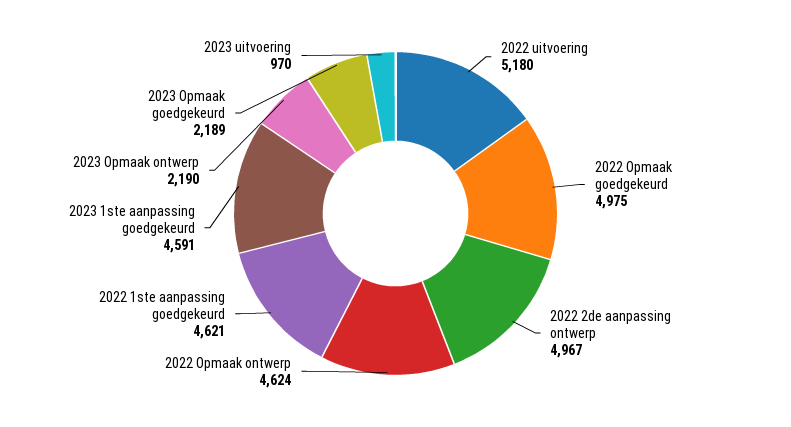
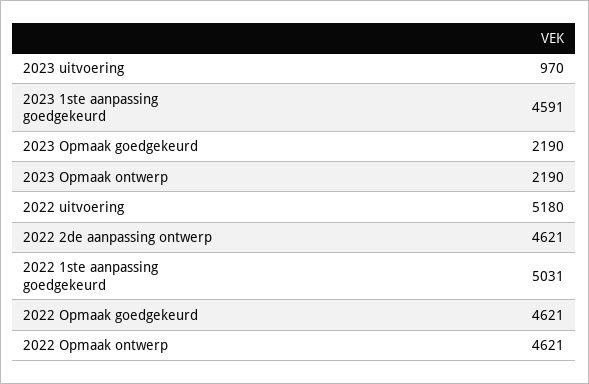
2022 Opmaak goedgekeurd: 4975 -> 4621
2022 2de aanpassing ontwerp: 4967 -> 4621
2022 Opmaak ontwerp: 4624 -> 4621
2022 1ste aanpassing goedgekeurd: 4621 -> 5031
2023 Opmaak goedgekeurd: 2189 -> 2190

